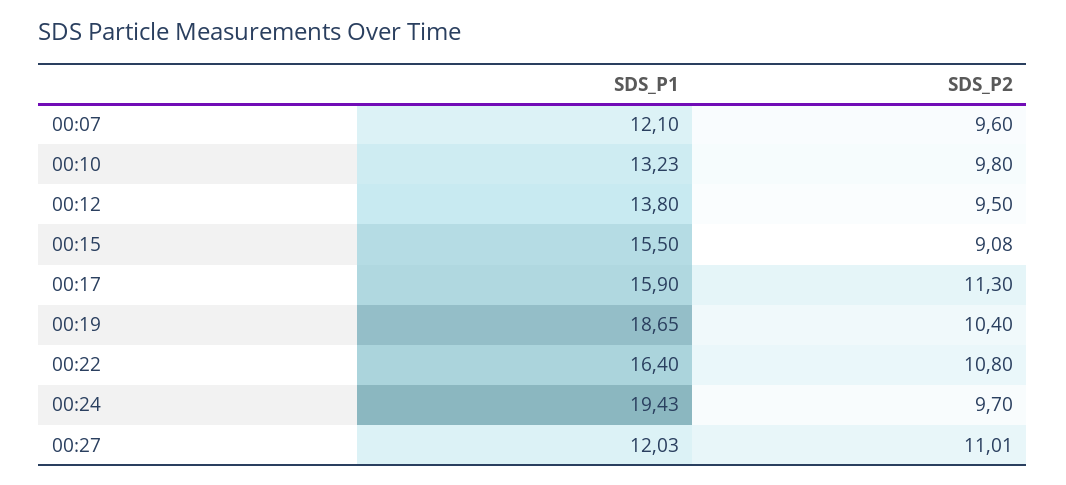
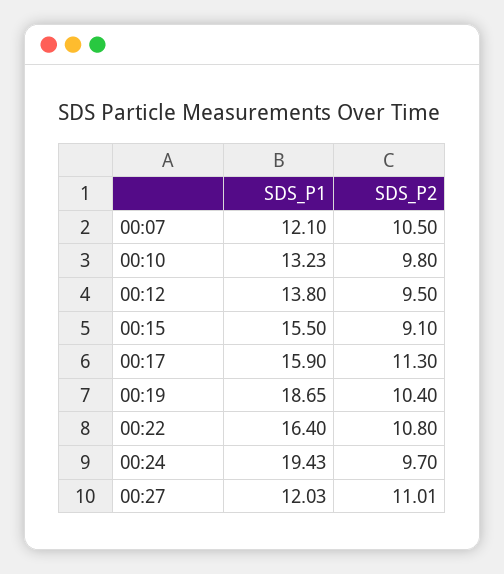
SDS_P2, 00:07: 9.6 -> 10.5
SDS_P2, 00:15: 9.08 -> 9.1

